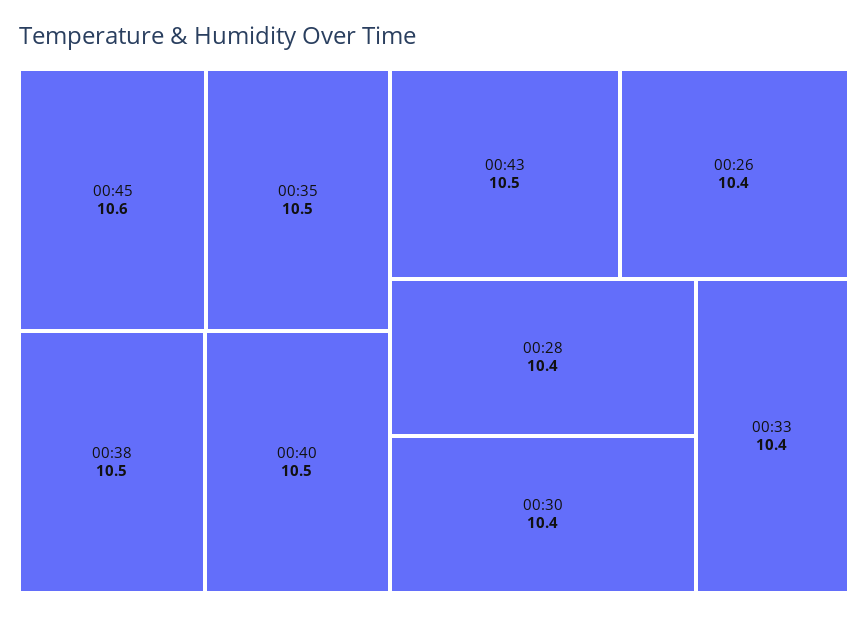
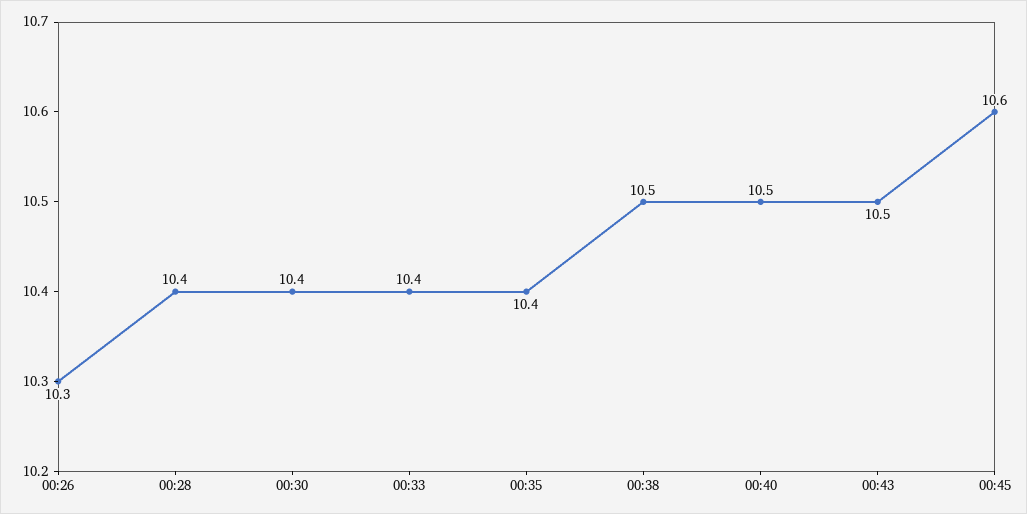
00:35: 10.5 -> 10.4
00:26: 10.4 -> 10.3

